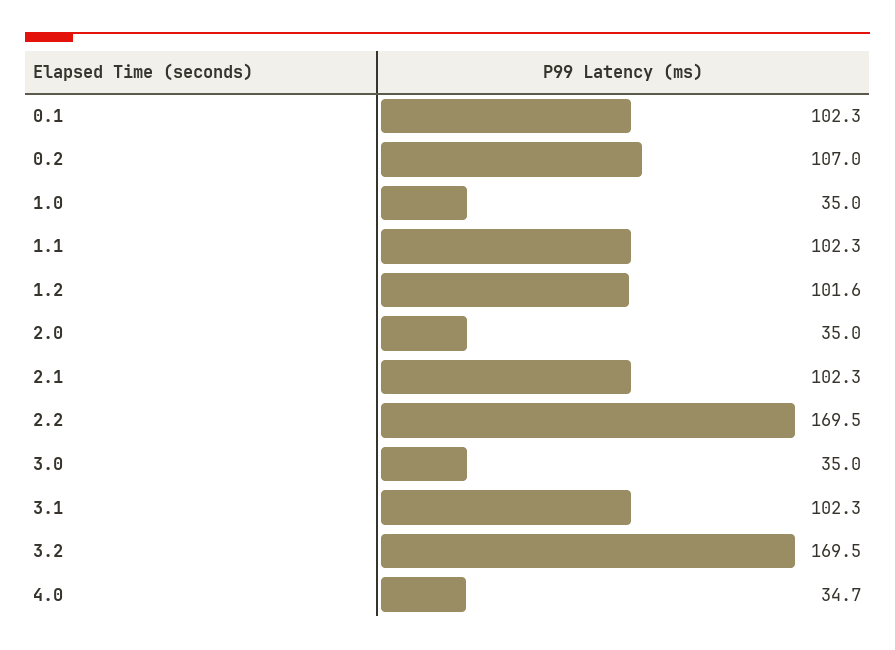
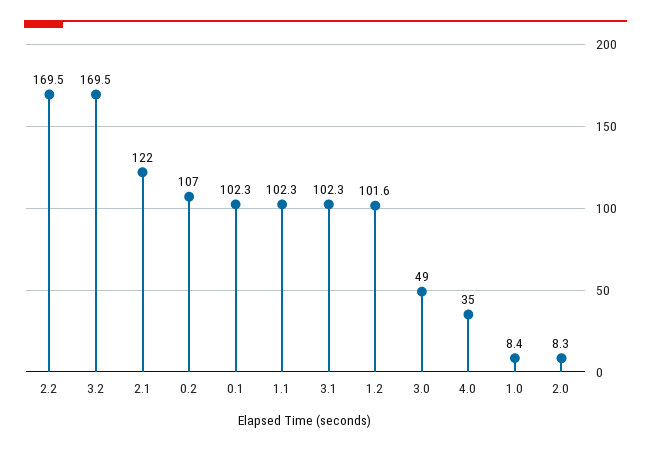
1.0: 35 -> 8.4
2.0: 35 -> 8.3
2.1: 102.3 -> 122
3.0: 35 -> 49
4.0: 34.7 -> 35

